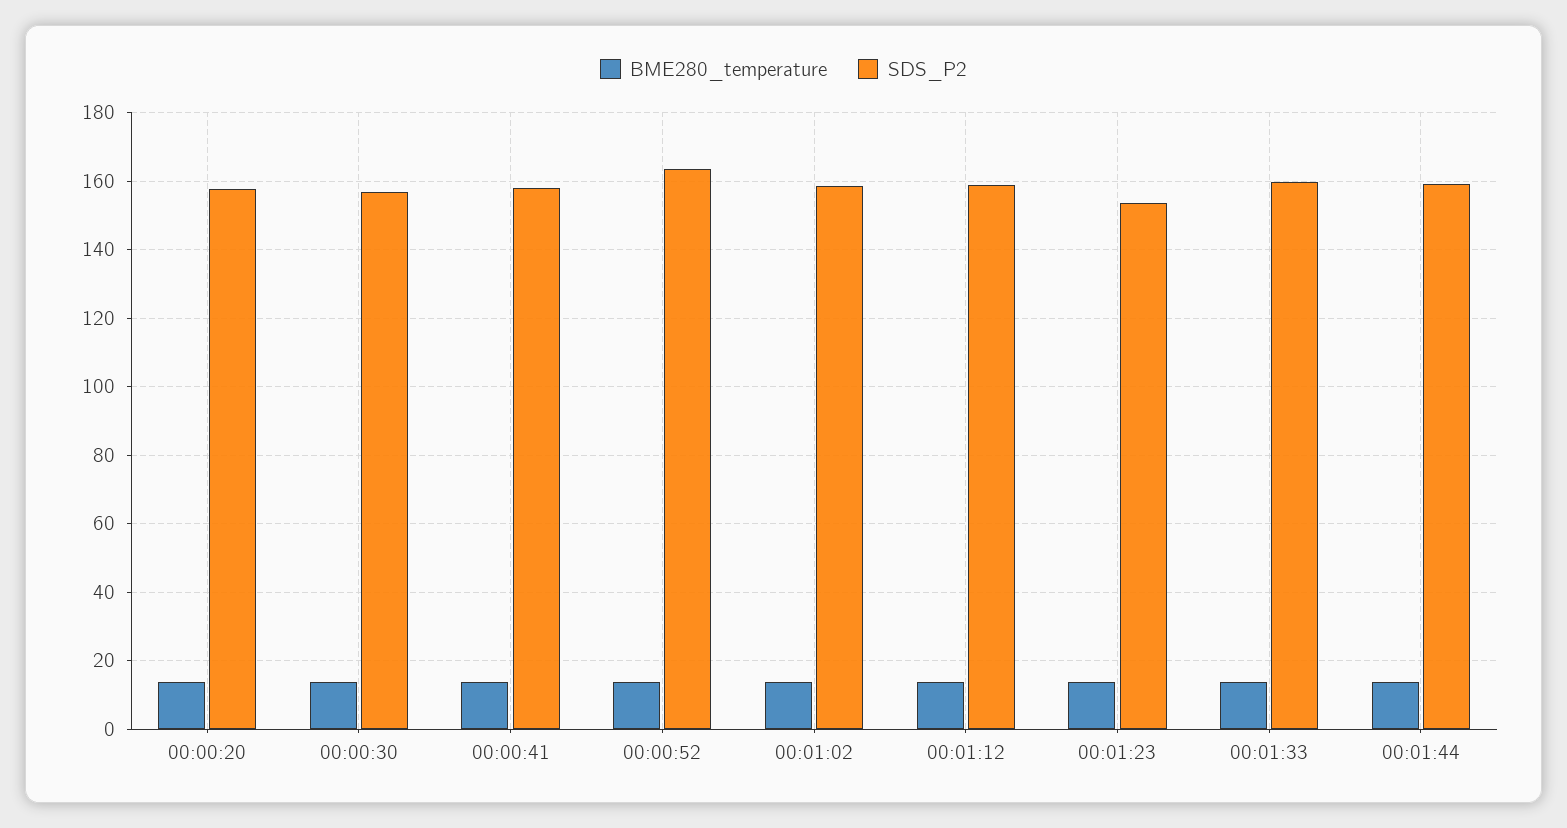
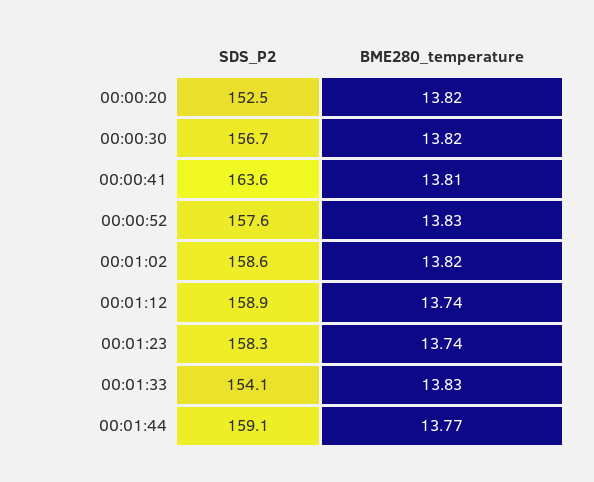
SDS_P2, 00:00:20: 158 -> 152.5
SDS_P2, 00:00:41: 158 -> 163.6
SDS_P2, 00:00:52: 164 -> 157.6
SDS_P2, 00:01:23: 154 -> 158.3
SDS_P2, 00:01:33: 160 -> 154.1

